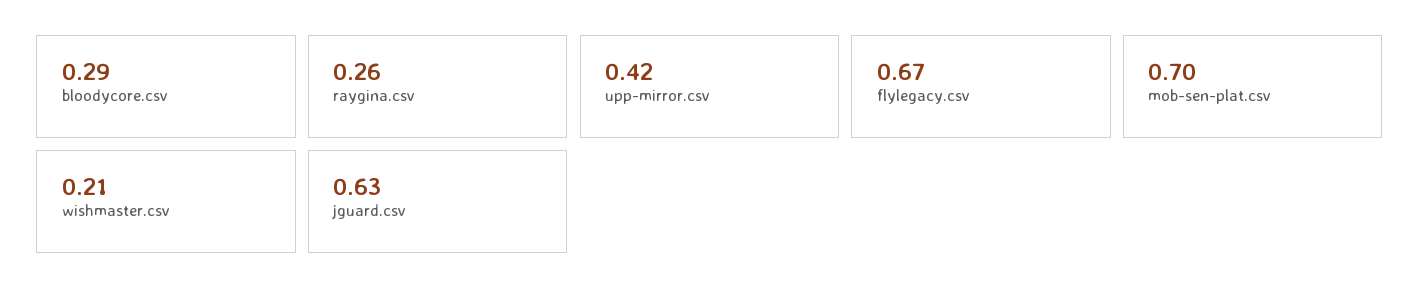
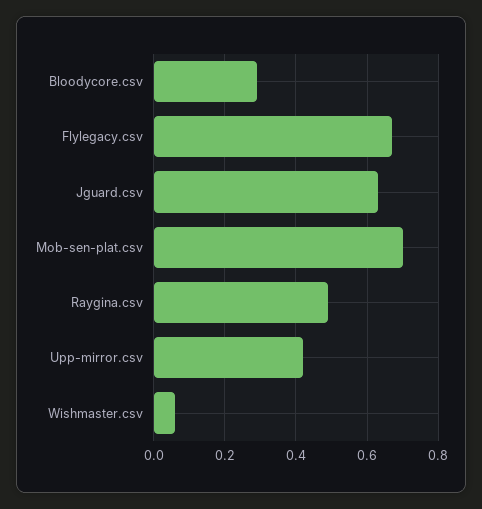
raygina.csv: 0.26 -> 0.5
wishmaster.csv: 0.21 -> 0.05

